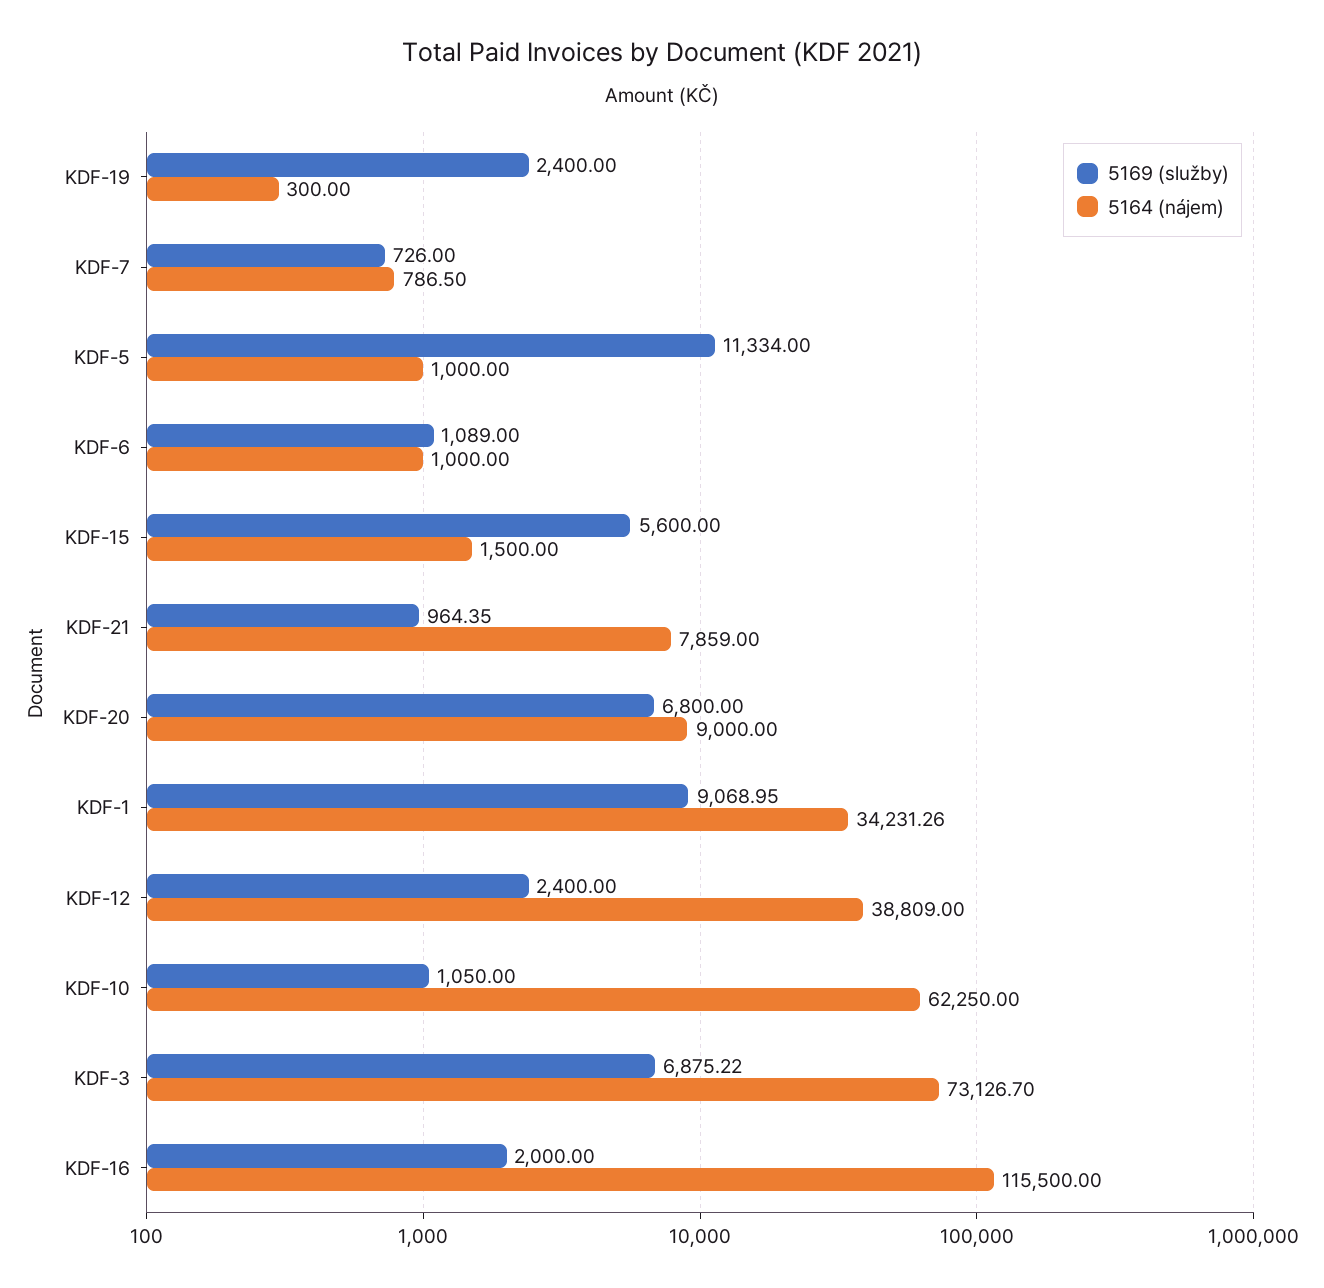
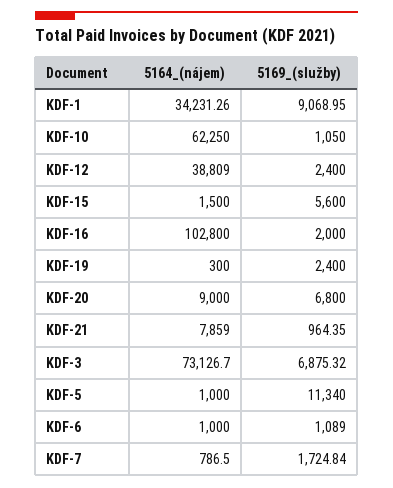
5169 (služby), KDF-7: 726 -> 1724.84
5169 (služby), KDF-5: 11334 -> 11340
5169 (služby), KDF-3: 6875.22 -> 6875.32
5164 (nájem), KDF-16: 115500 -> 102800

